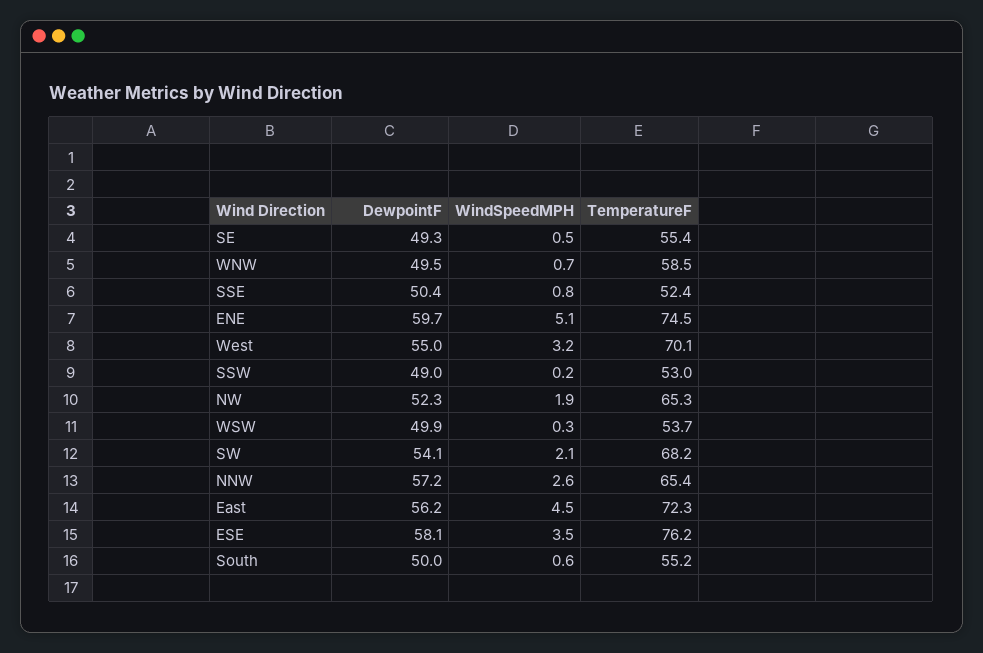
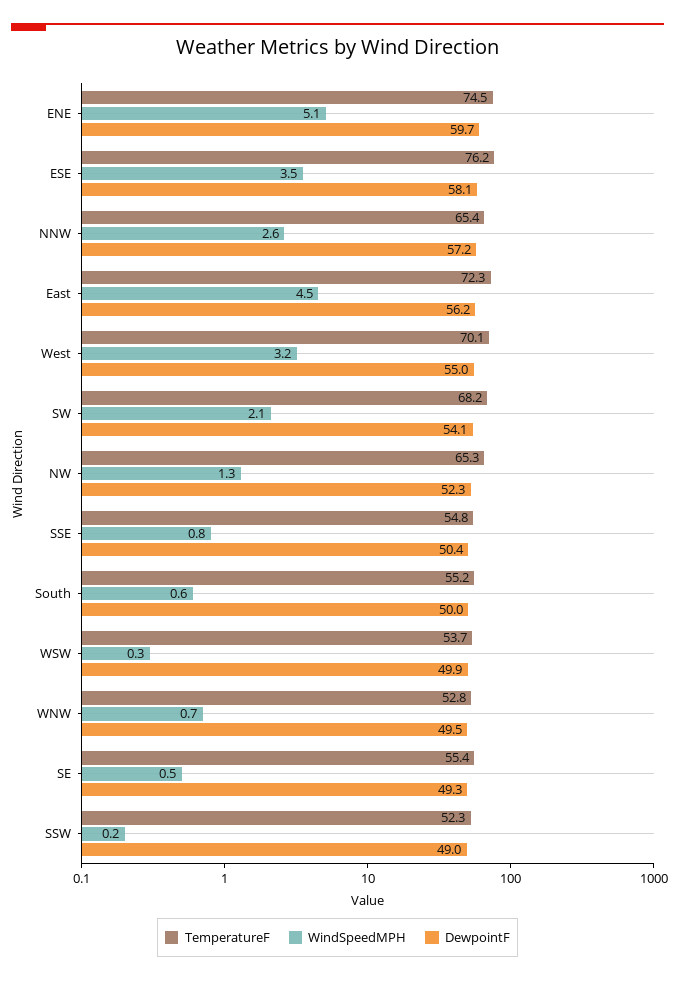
TemperatureF, WNW: 58.5 -> 52.8
TemperatureF, SSE: 52.4 -> 54.8
TemperatureF, SSW: 53 -> 52.3
WindSpeedMPH, NW: 1.9 -> 1.3

